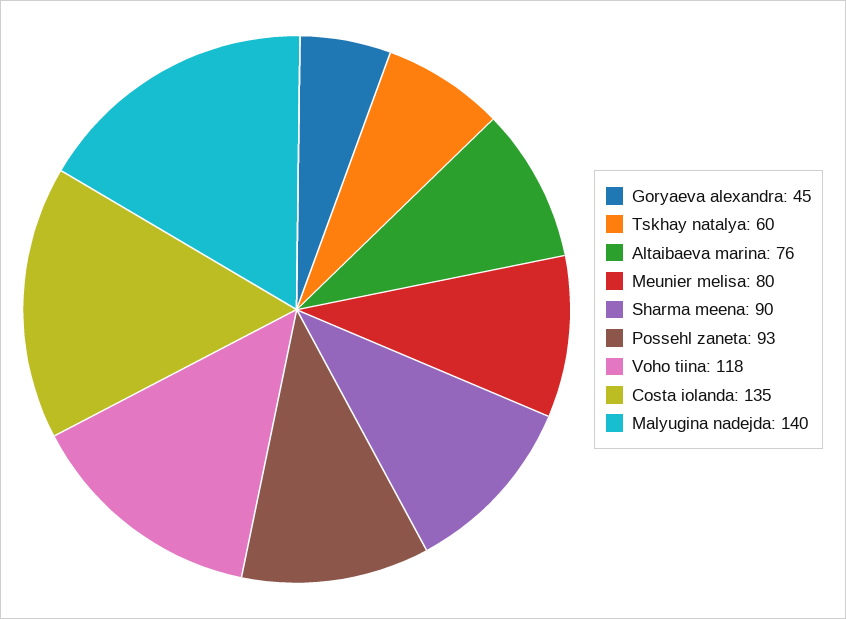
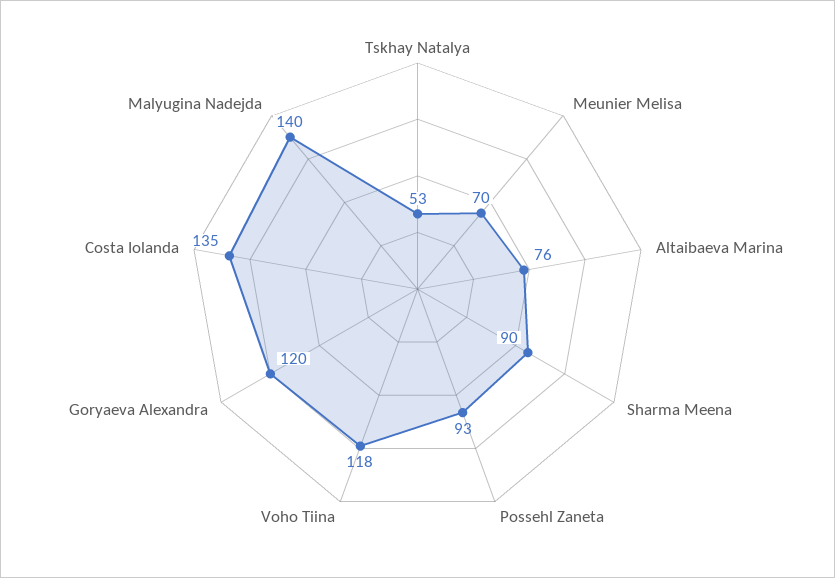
Goryaeva alexandra: 45 -> 120
Tskhay natalya: 60 -> 53
Meunier melisa: 80 -> 70

